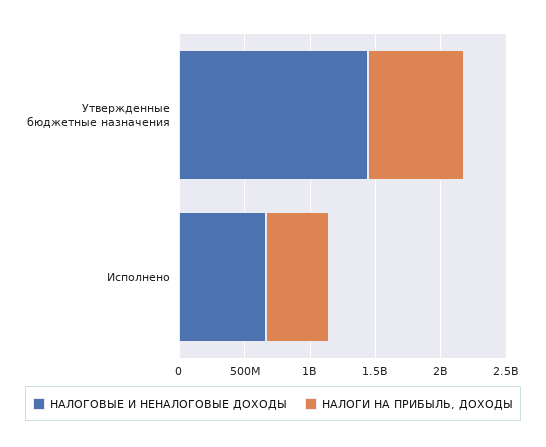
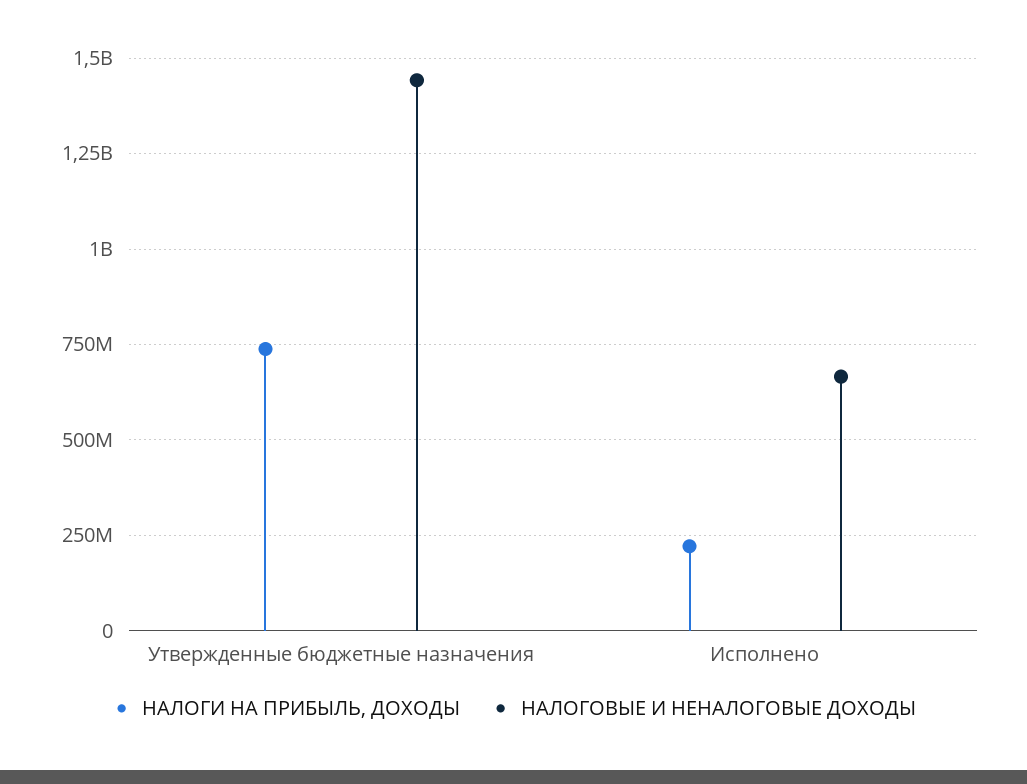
НАЛОГИ НА ПРИБЫЛЬ, ДОХОДЫ, Исполнено: 500000000 -> 225000000

